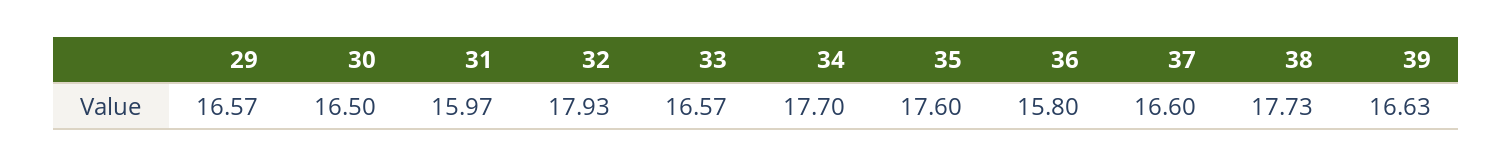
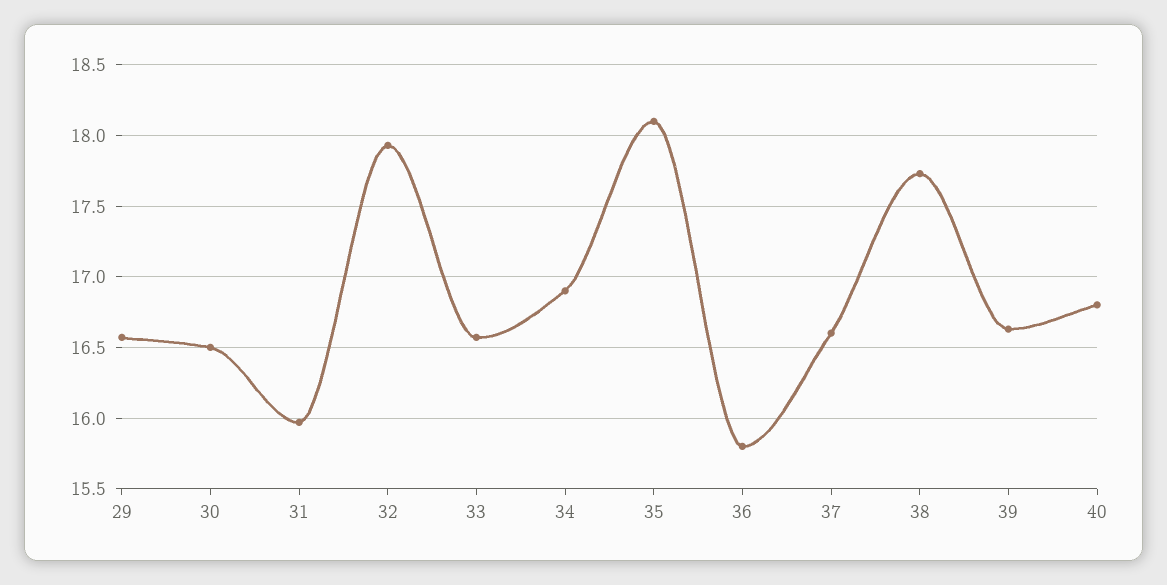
34: 17.7 -> 16.9
35: 17.6 -> 18.1
40: none -> 16.8

